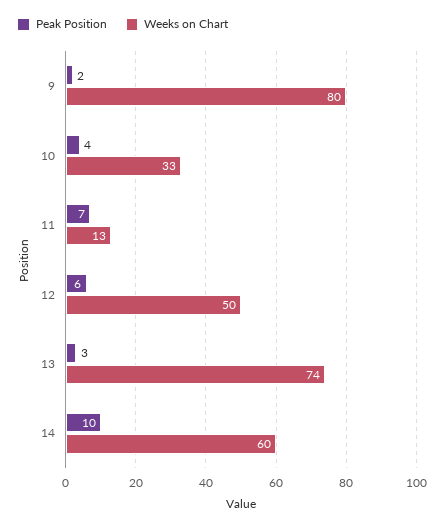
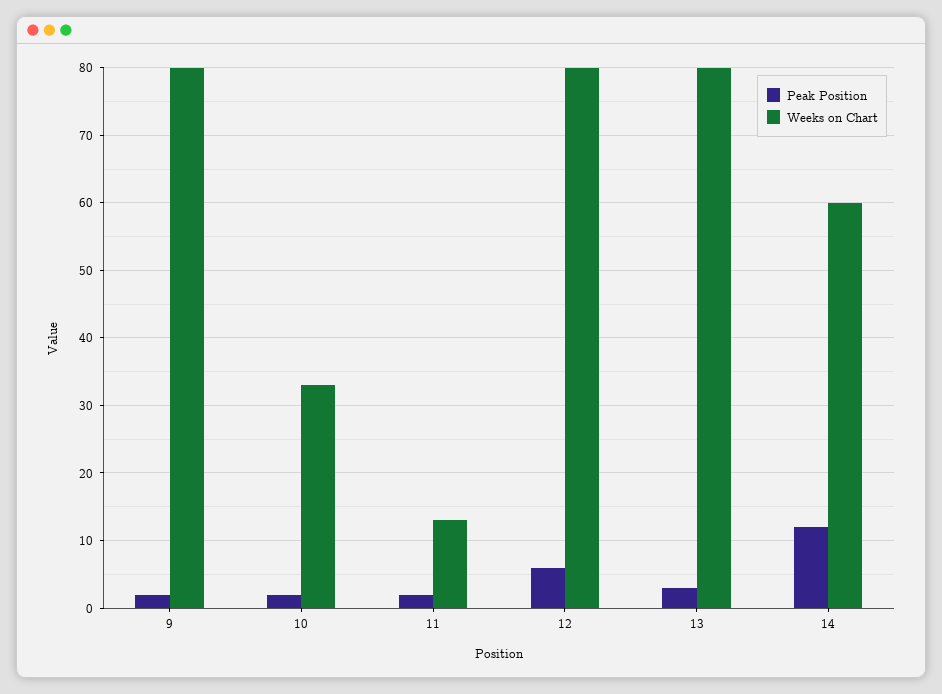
Peak Position, 10: 4 -> 2
Peak Position, 11: 7 -> 2
Weeks on Chart, 12: 50 -> 80
Weeks on Chart, 13: 74 -> 80
Peak Position, 14: 10 -> 12

